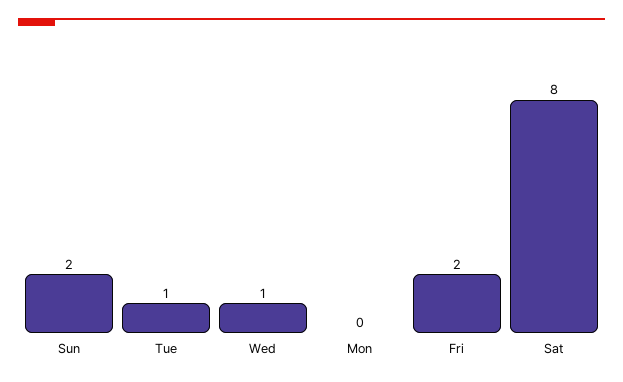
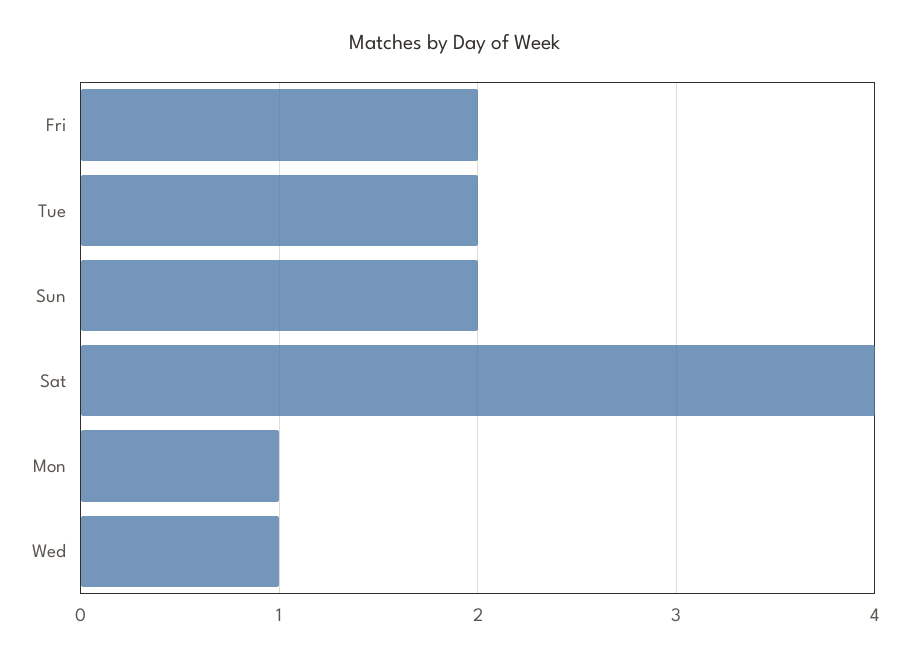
Tue: 1 -> 2
Mon: 0 -> 1
Sat: 8 -> 4

